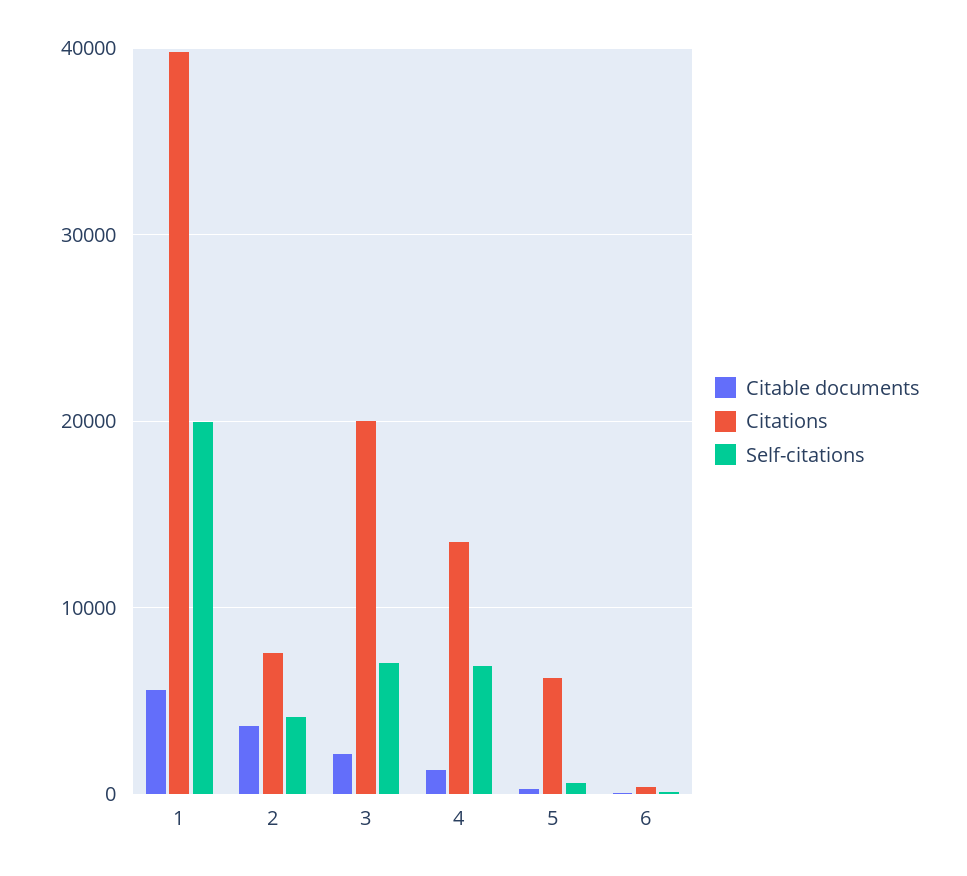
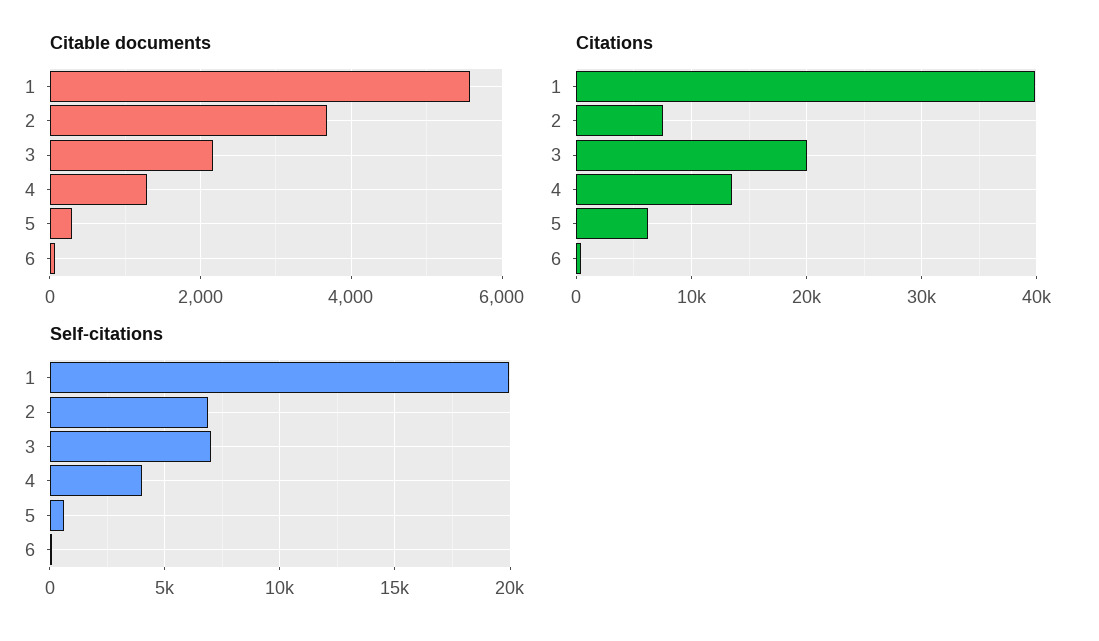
Self-citations, 2: 4000 -> 7000
Self-citations, 4: 7000 -> 4000

